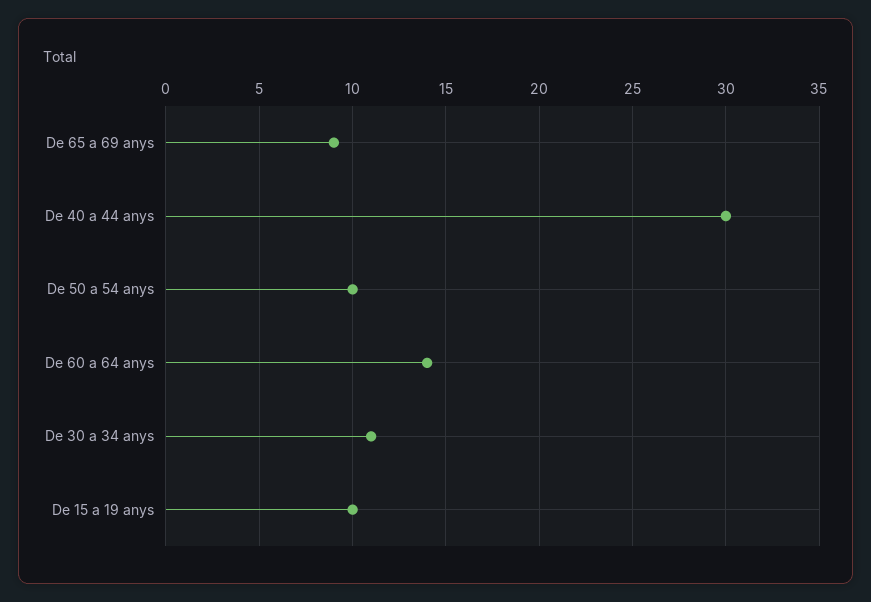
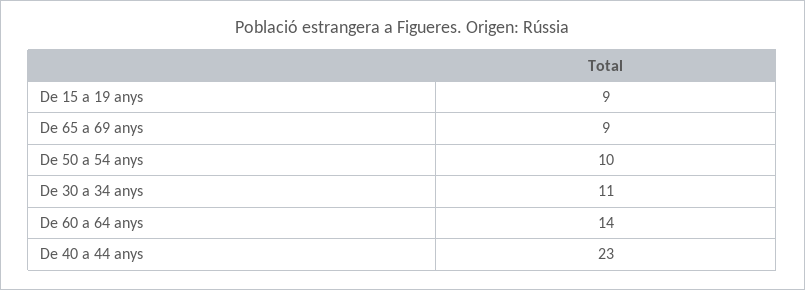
De 40 a 44 anys: 30 -> 23
De 15 a 19 anys: 10 -> 9

